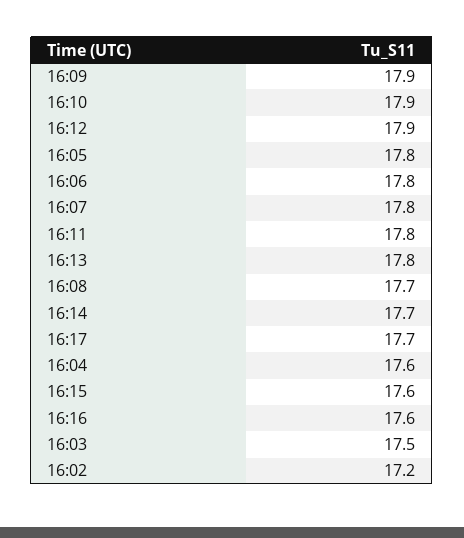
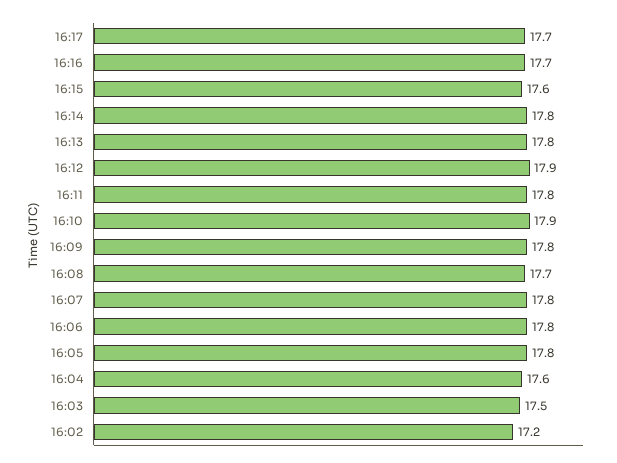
16:09: 17.9 -> 17.8
16:14: 17.7 -> 17.8
16:16: 17.6 -> 17.7

